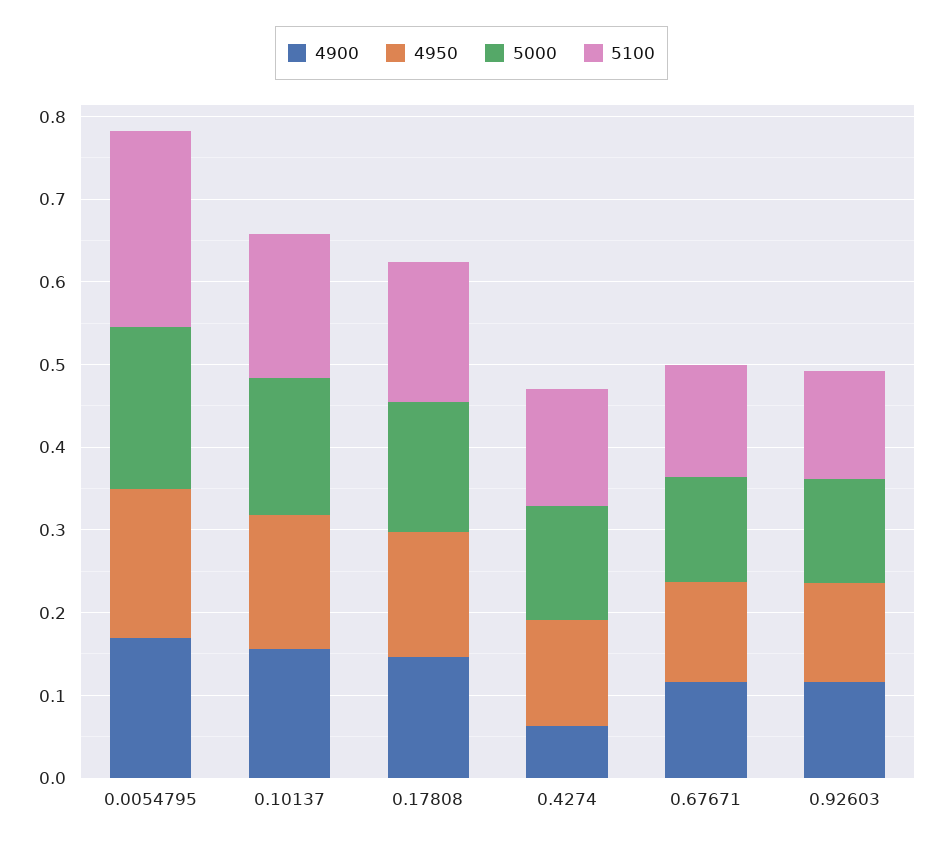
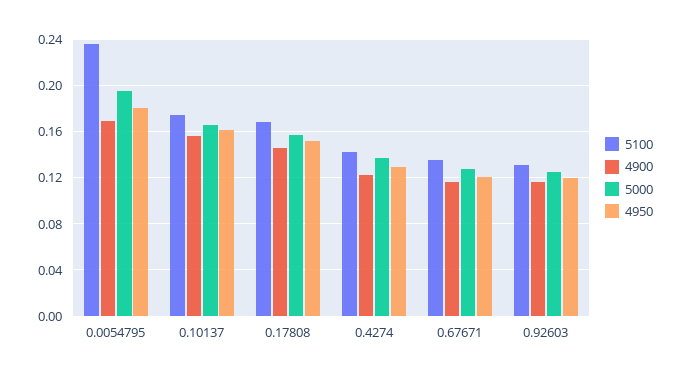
4900, 0.4274: 0.06 -> 0.12

